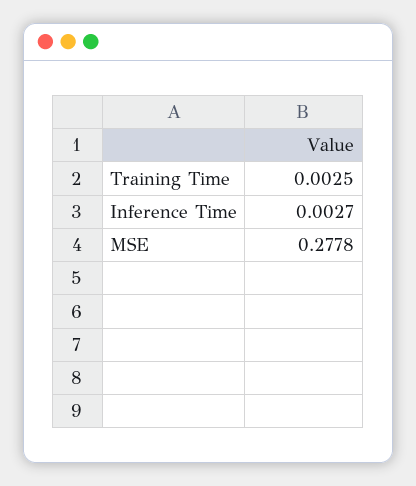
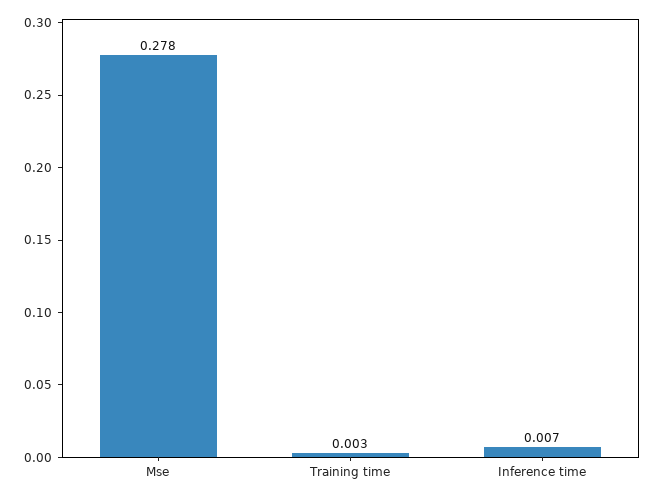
Inference Time: 0.0027 -> 0.007

